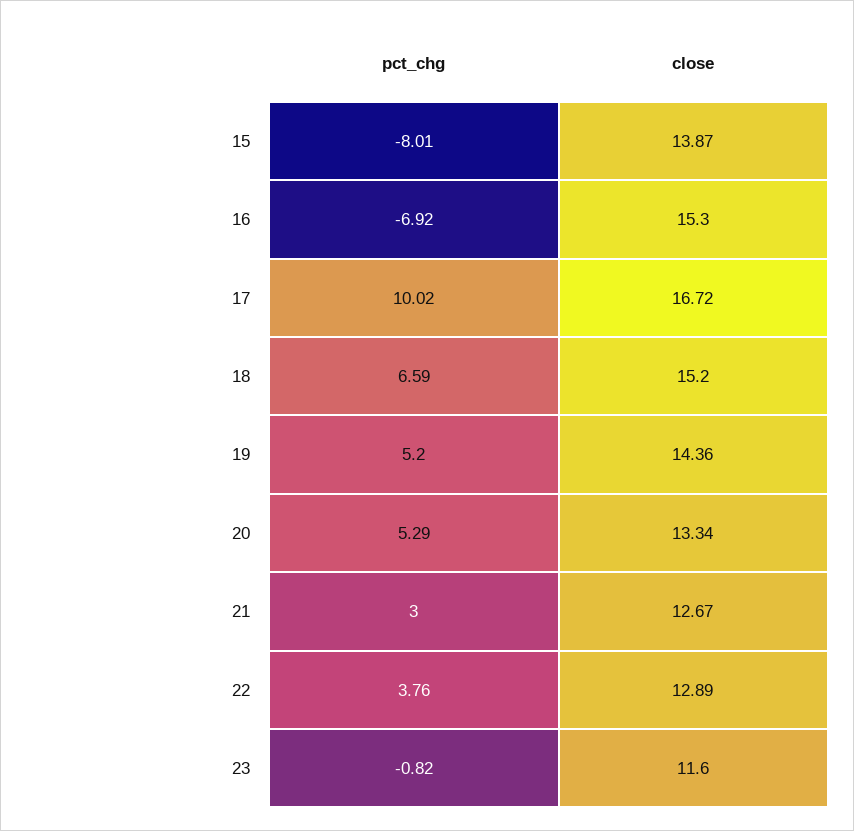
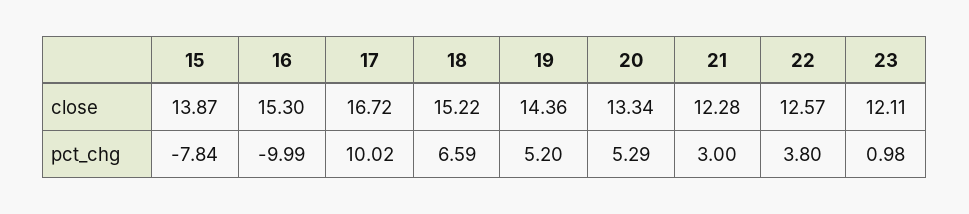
pct_chg, 15: -8.01 -> -7.84
pct_chg, 16: -6.92 -> -9.99
close, 18: 15.2 -> 15.22
close, 21: 12.67 -> 12.28
pct_chg, 22: 3.76 -> 3.8
close, 22: 12.89 -> 12.57
pct_chg, 23: -0.82 -> 0.98
close, 23: 11.6 -> 12.11

